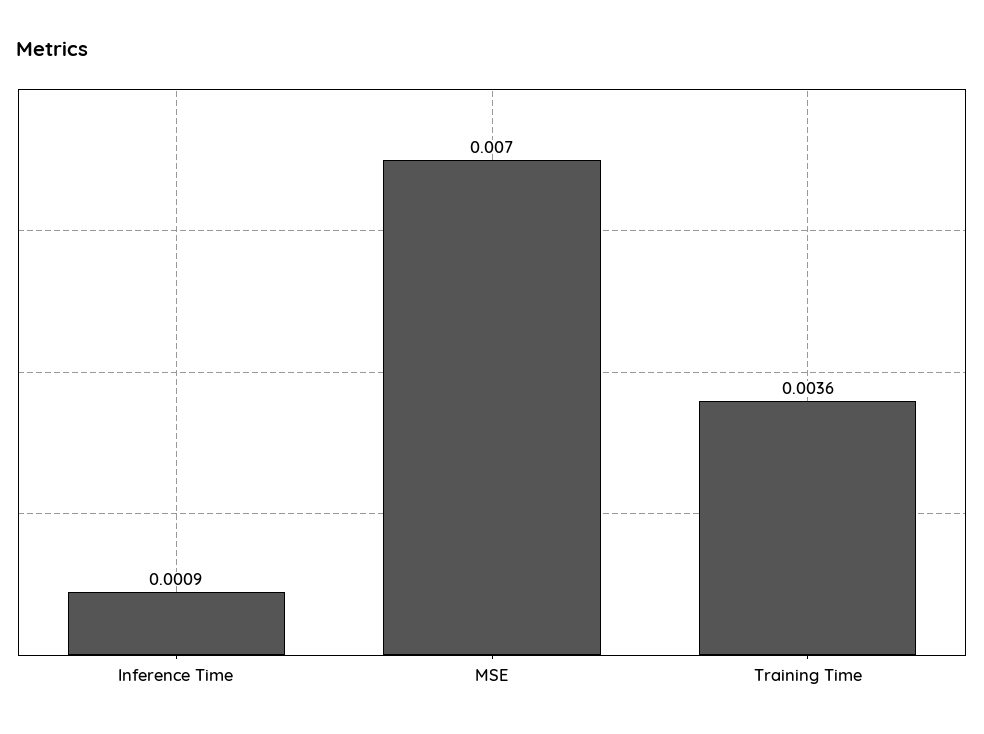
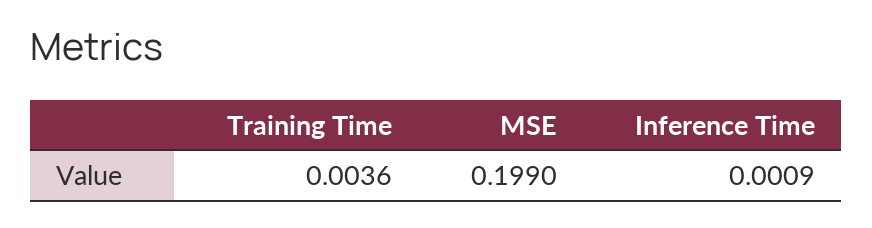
MSE: 0.007 -> 0.199

